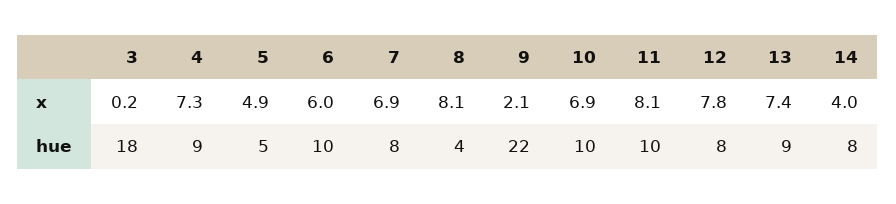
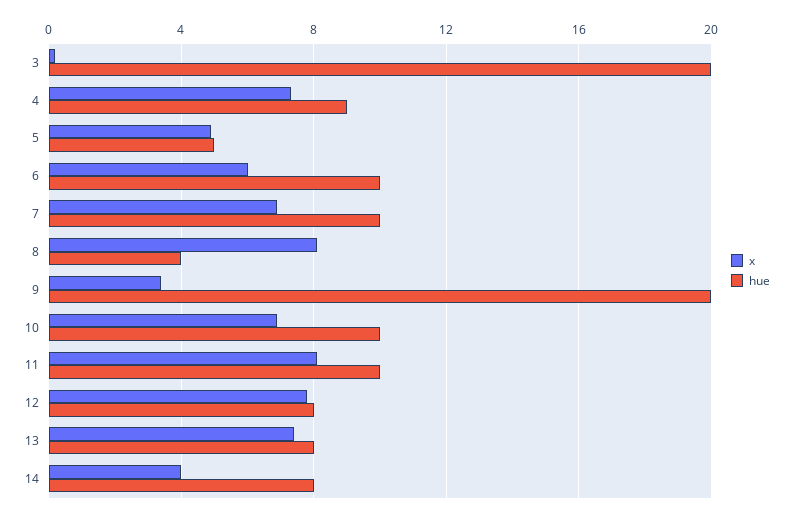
x, 9: 2.1 -> 3.5
hue, 3: 18 -> 20
hue, 7: 8 -> 10
hue, 9: 22 -> 20
hue, 13: 9 -> 8

